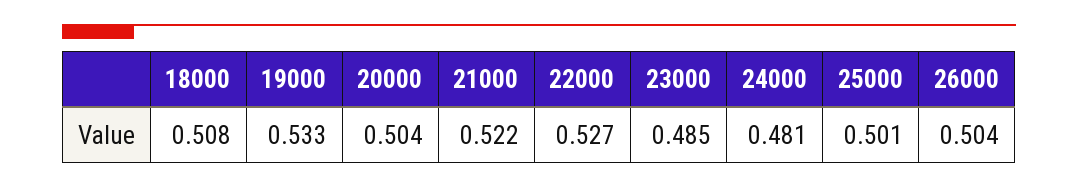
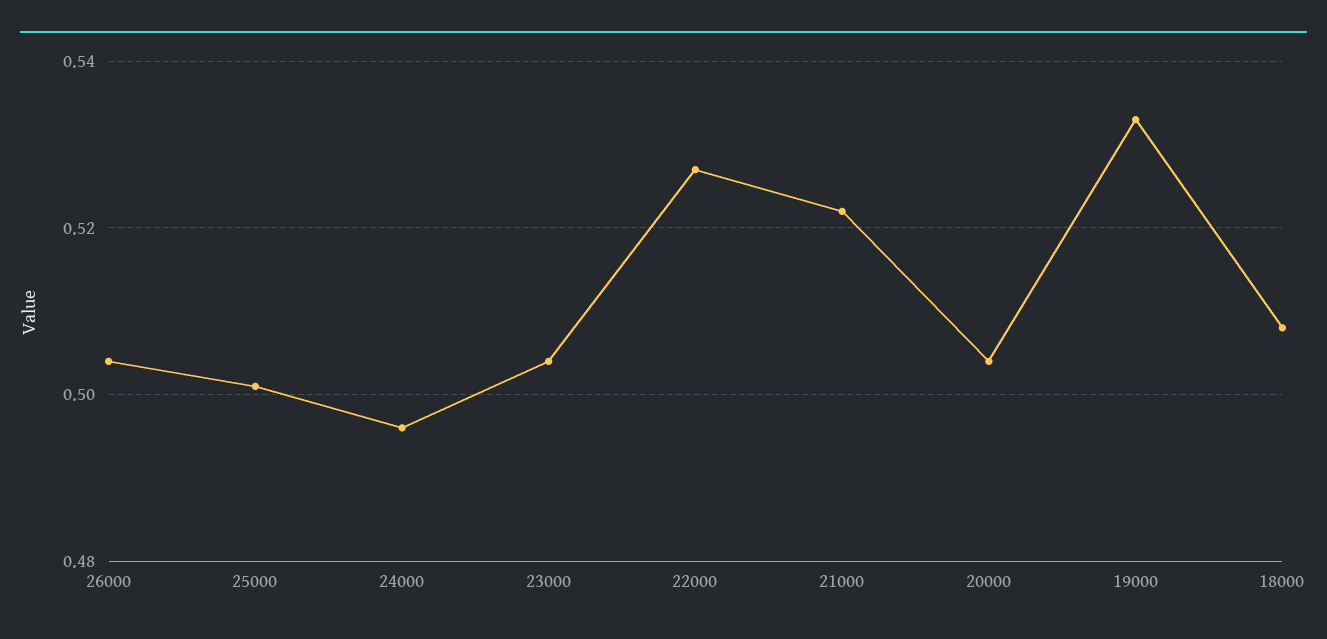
23000: 0.485 -> 0.505
24000: 0.481 -> 0.495

